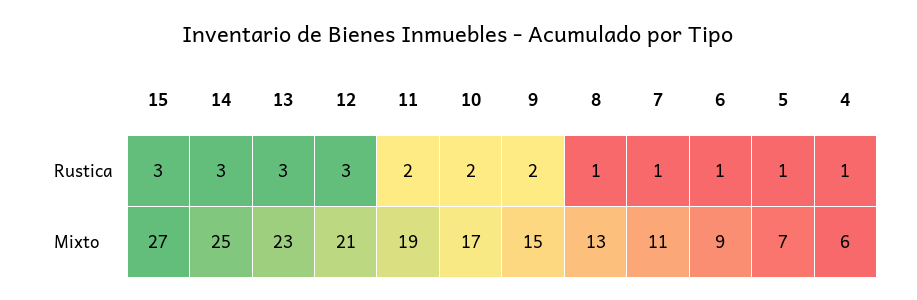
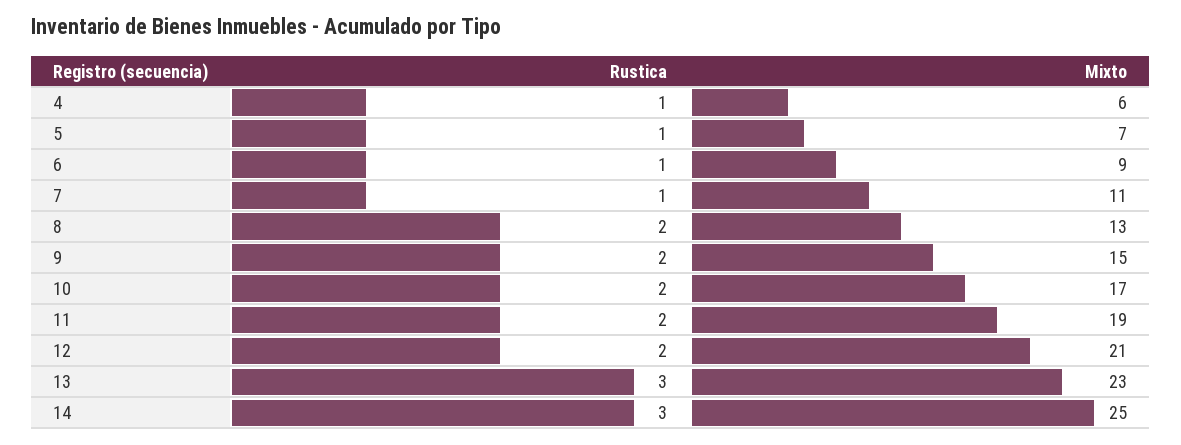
15, Rustica: 3 -> none
12, Rustica: 3 -> 2
8, Rustica: 1 -> 2
15, Mixto: 27 -> none

